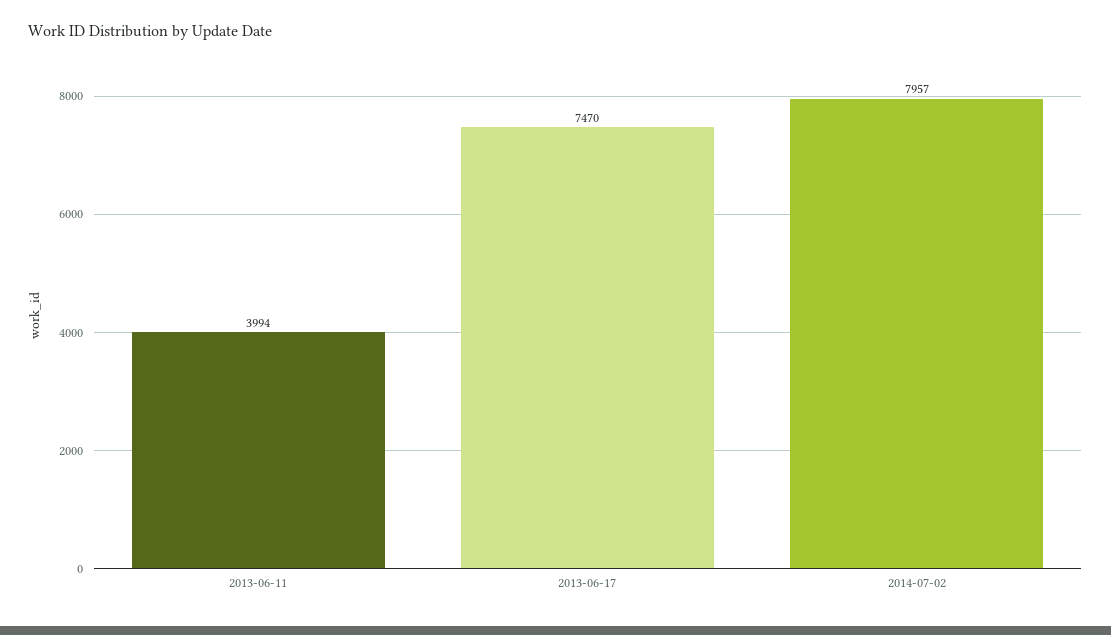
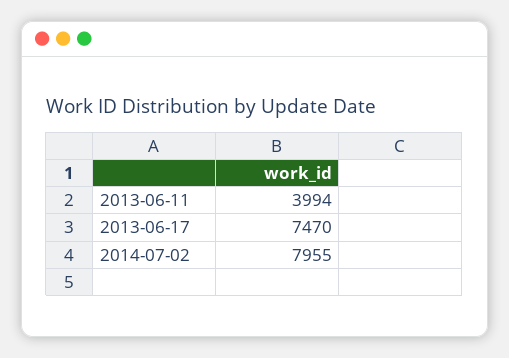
2014-07-02: 7957 -> 7955

